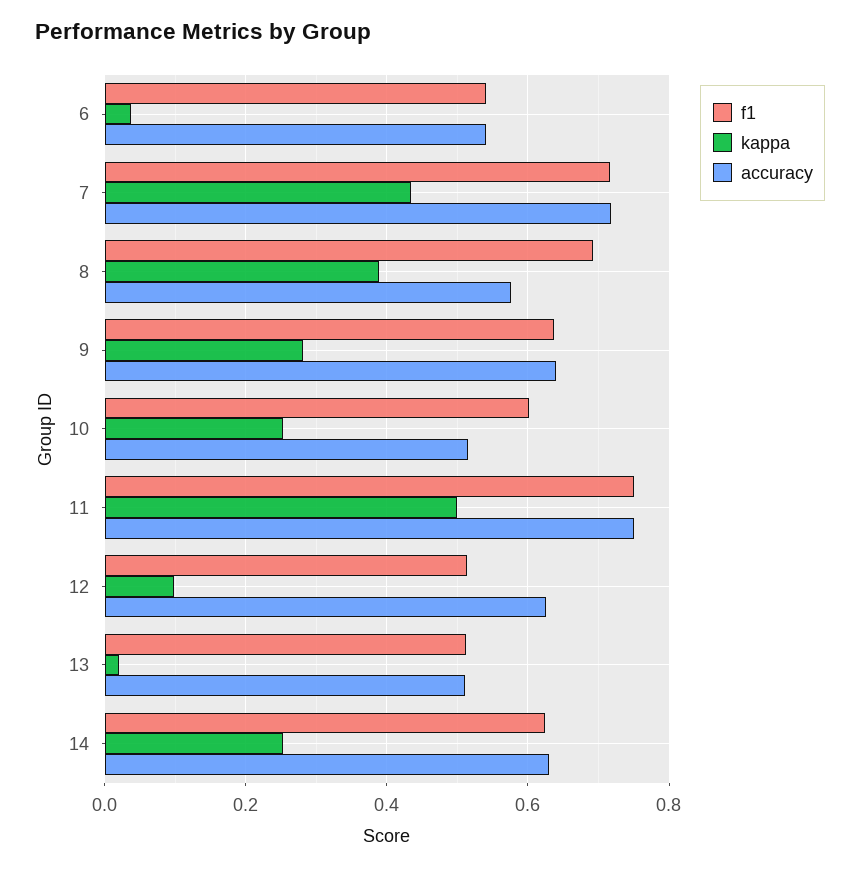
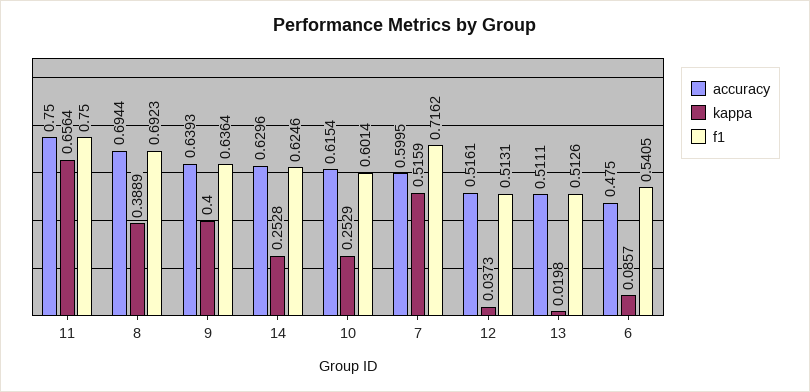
kappa, 6: 0.04 -> 0.0857
accuracy, 6: 0.54 -> 0.475
kappa, 7: 0.44 -> 0.5159
accuracy, 7: 0.72 -> 0.5995
accuracy, 8: 0.58 -> 0.6944
kappa, 9: 0.28 -> 0.4
accuracy, 10: 0.52 -> 0.6154
kappa, 11: 0.5 -> 0.6564
kappa, 12: 0.1 -> 0.0373
accuracy, 12: 0.62 -> 0.5161

